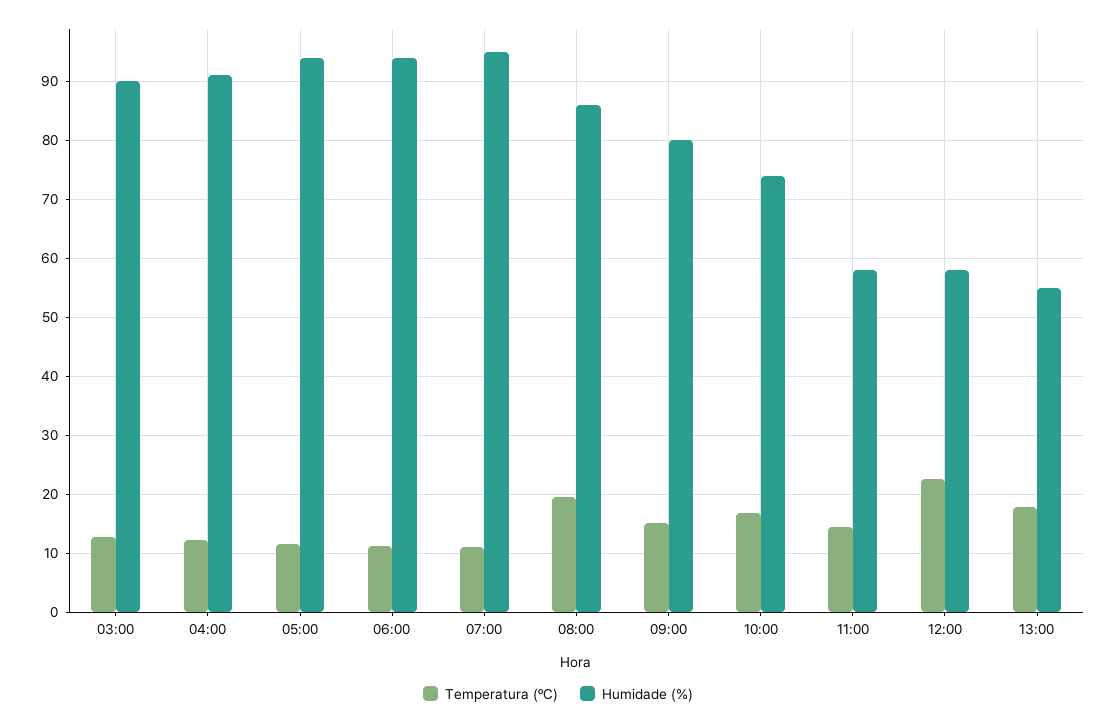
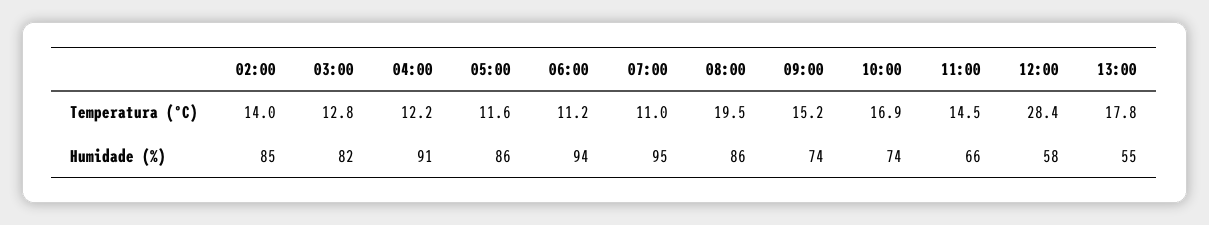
Humidade (%), 03:00: 90 -> 82
Humidade (%), 05:00: 94 -> 86
Humidade (%), 09:00: 80 -> 74
Humidade (%), 11:00: 58 -> 66
Temperatura (ºC), 12:00: 22 -> 28.4
Temperatura (ºC), 02:00: none -> 14
Humidade (%), 02:00: none -> 85

